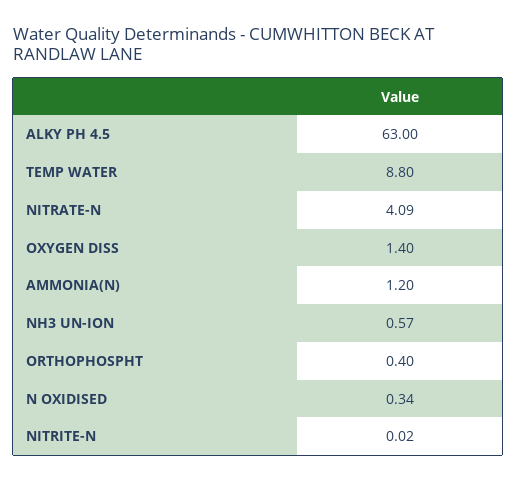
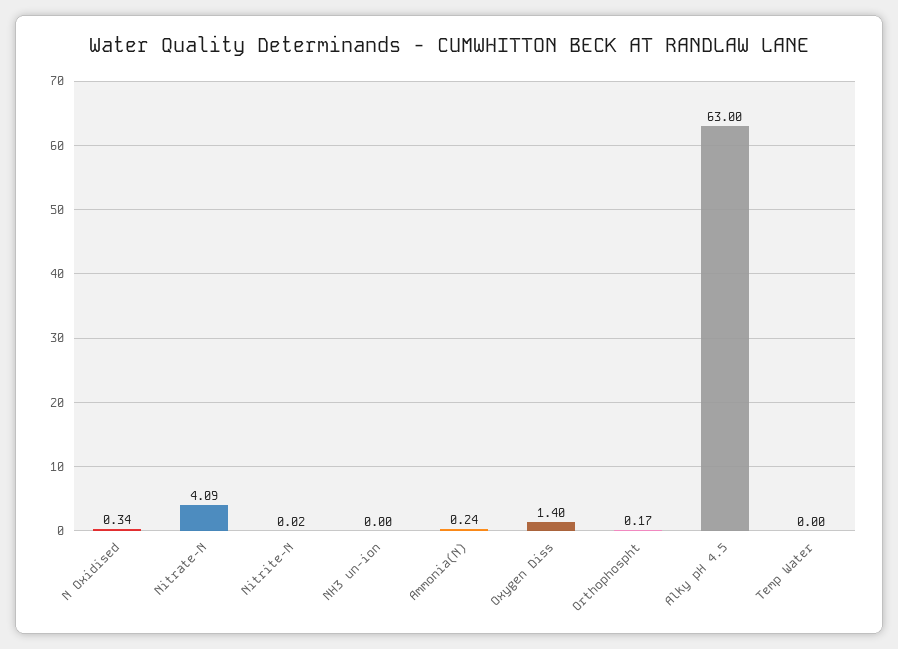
TEMP WATER: 8.8 -> 0
AMMONIA(N): 1.2 -> 0.24
NH3 UN-ION: 0.57 -> 0
ORTHOPHOSPHT: 0.4 -> 0.17

